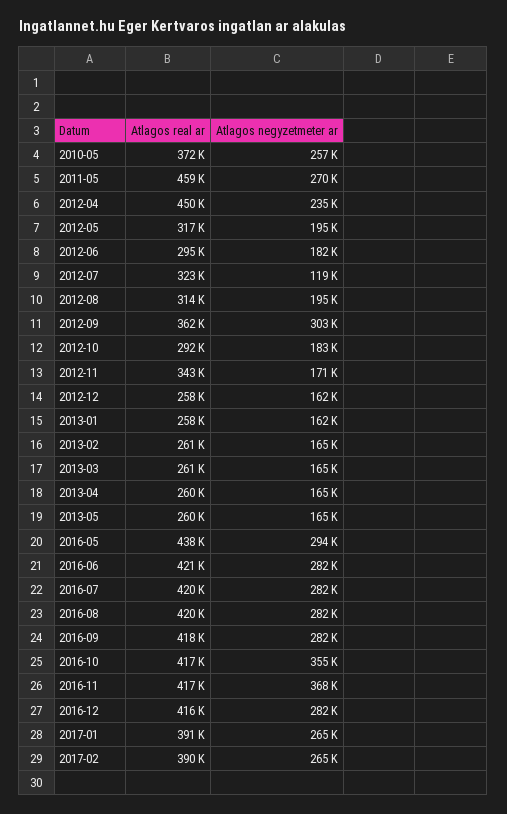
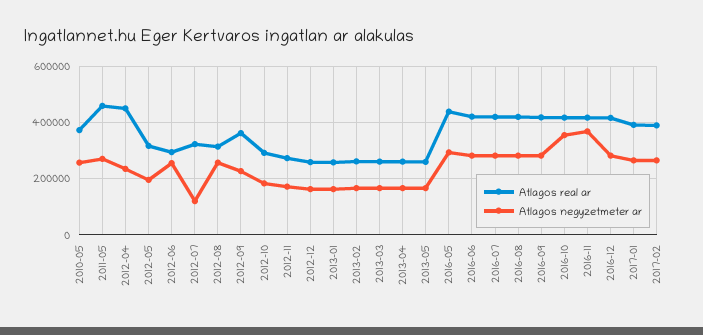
Atlagos negyzetmeter ar, 2012-06: 182000 -> 250000
Atlagos negyzetmeter ar, 2012-08: 195000 -> 250000
Atlagos negyzetmeter ar, 2012-09: 303000 -> 225000
Atlagos real ar, 2012-11: 343000 -> 275000

